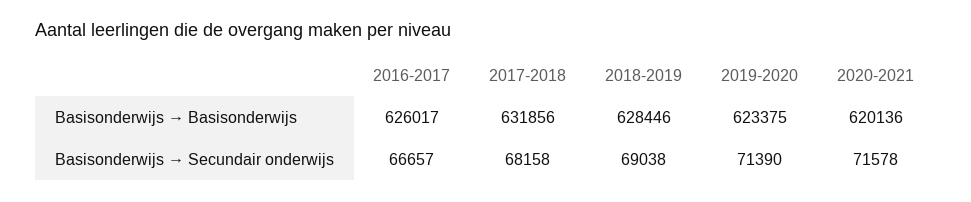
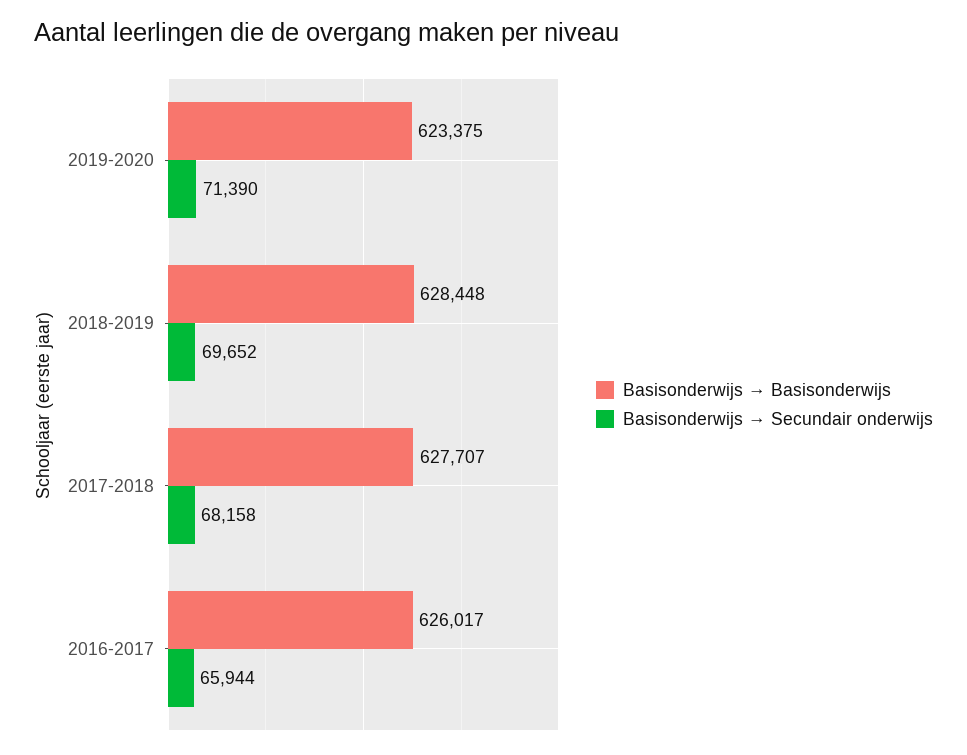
Basisonderwijs → Basisonderwijs, 2017-2018: 631856 -> 627707
Basisonderwijs → Basisonderwijs, 2018-2019: 628446 -> 628448
Basisonderwijs → Basisonderwijs, 2020-2021: 620136 -> none
Basisonderwijs → Secundair onderwijs, 2016-2017: 66657 -> 65944
Basisonderwijs → Secundair onderwijs, 2018-2019: 69038 -> 69652
Basisonderwijs → Secundair onderwijs, 2020-2021: 71578 -> none

